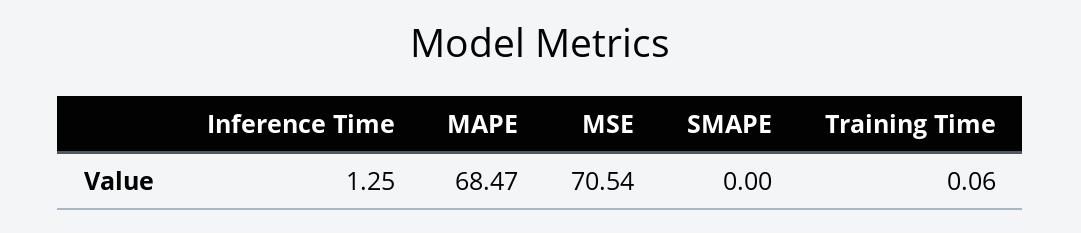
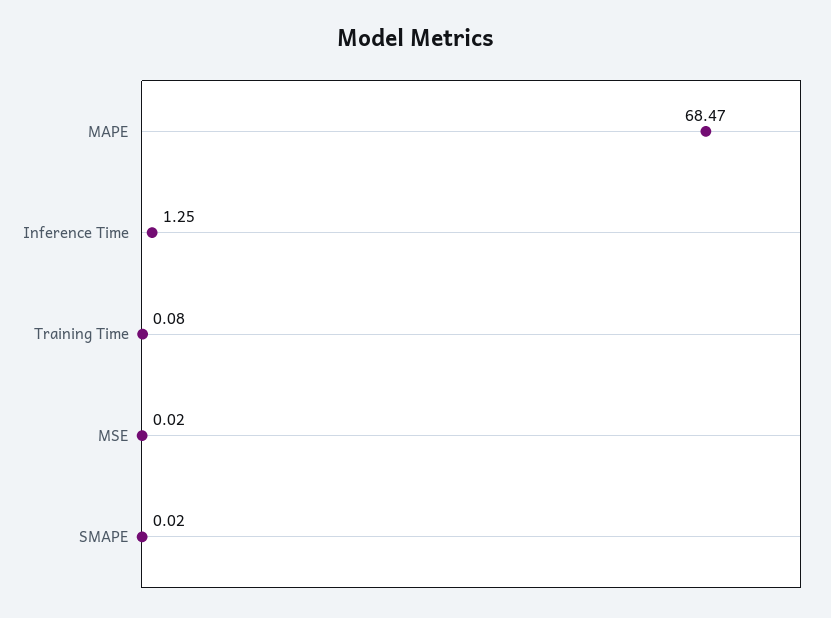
MSE: 70.54 -> 0.02
SMAPE: 0 -> 0.02
Training Time: 0.06 -> 0.08

